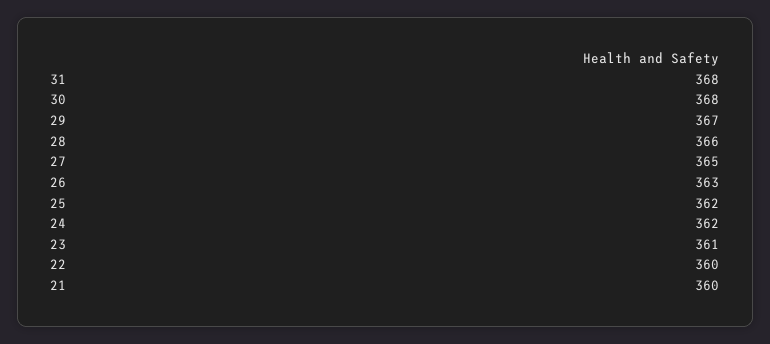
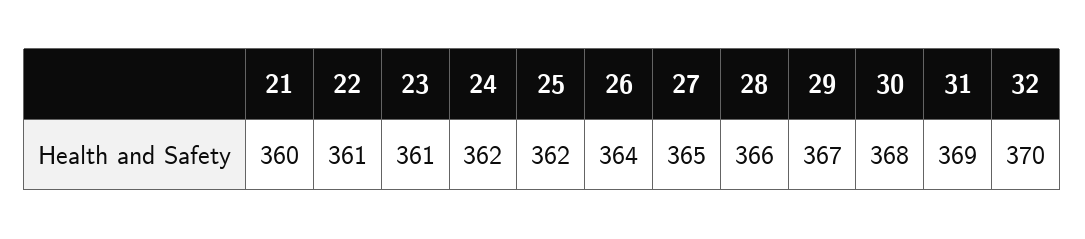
31: 368 -> 369
26: 363 -> 364
22: 360 -> 361
32: none -> 370

